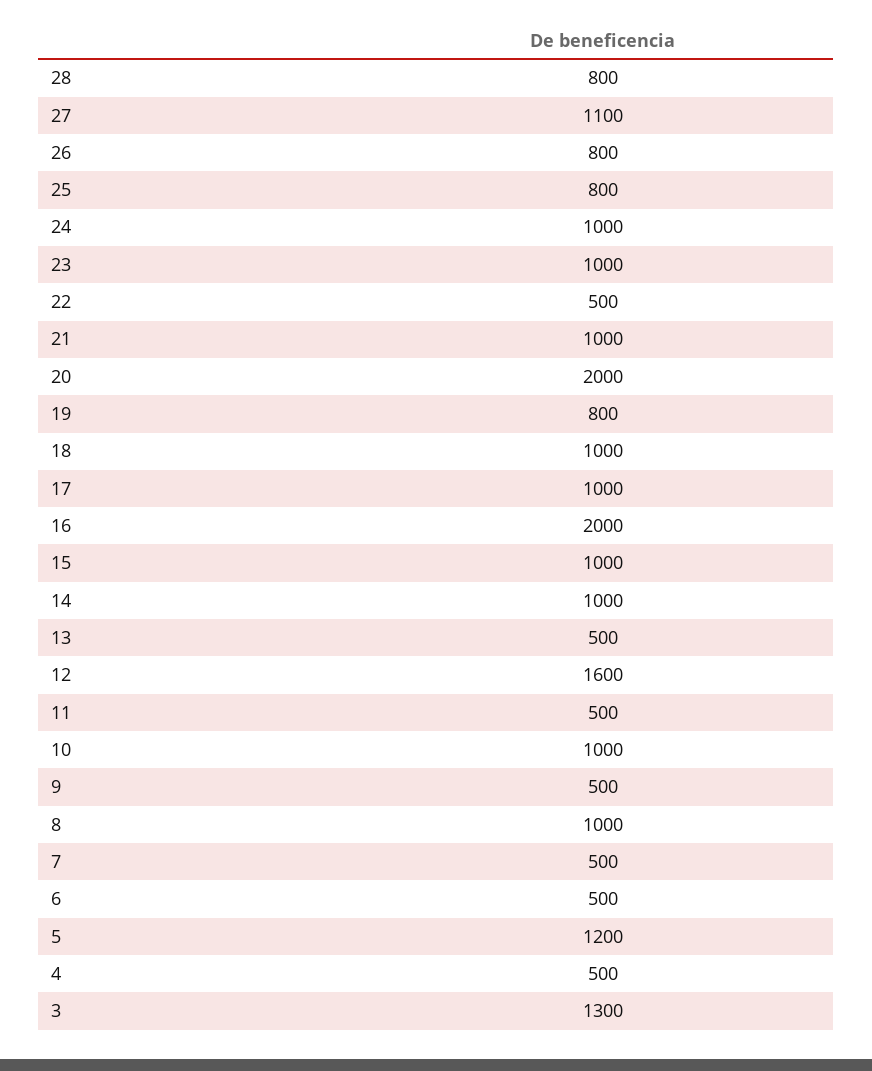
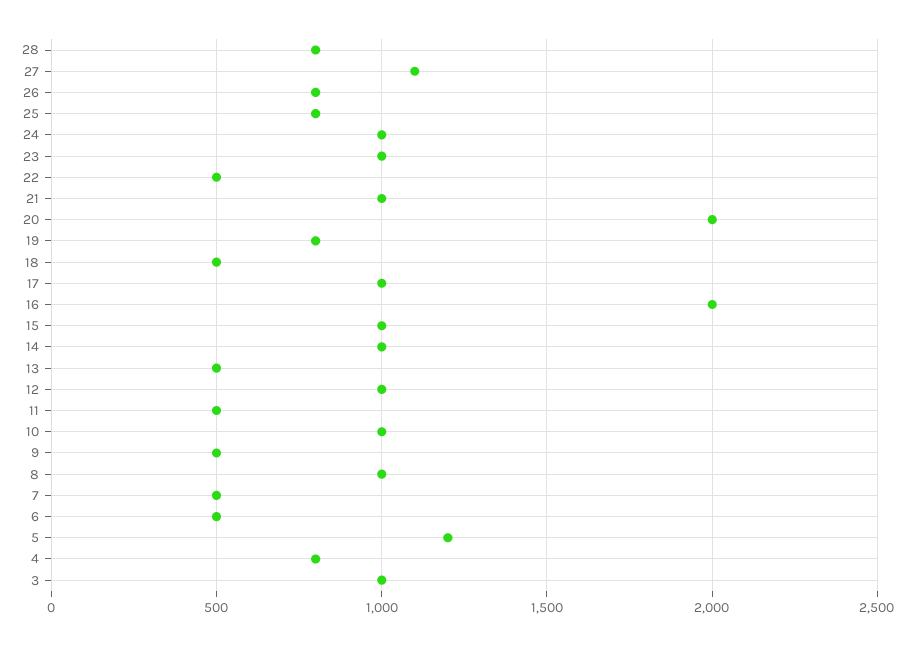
18: 1000 -> 500
12: 1600 -> 1000
4: 500 -> 800
3: 1300 -> 1000

